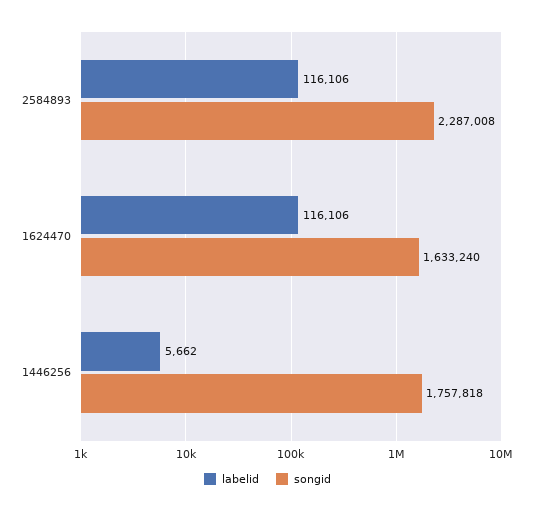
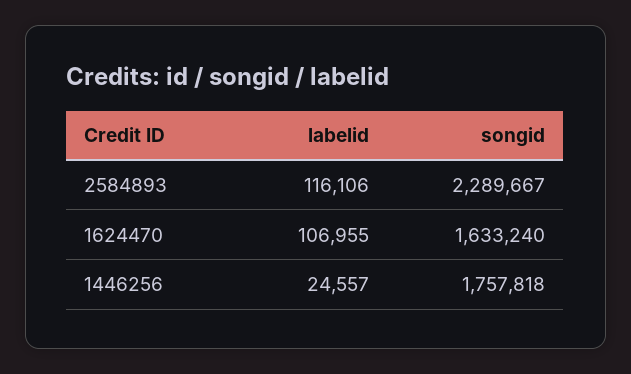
songid, 2584893: 2287008 -> 2289667
labelid, 1624470: 116106 -> 106955
labelid, 1446256: 5662 -> 24557

